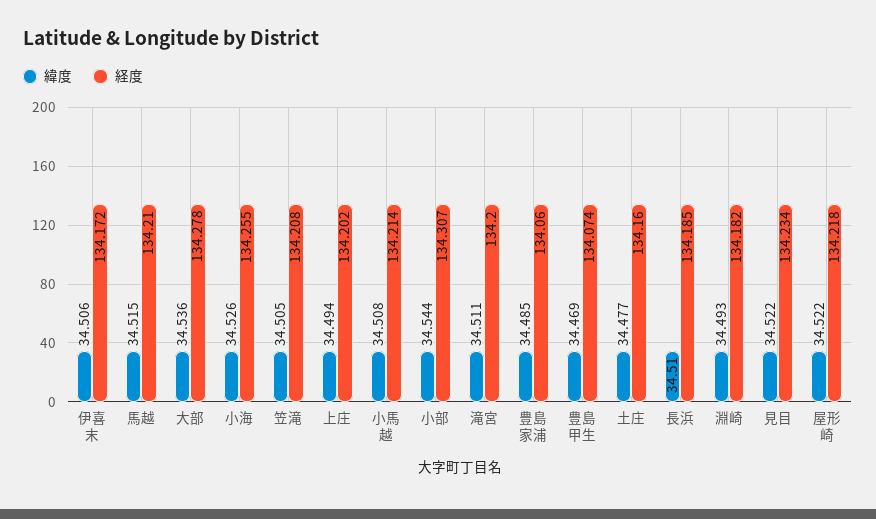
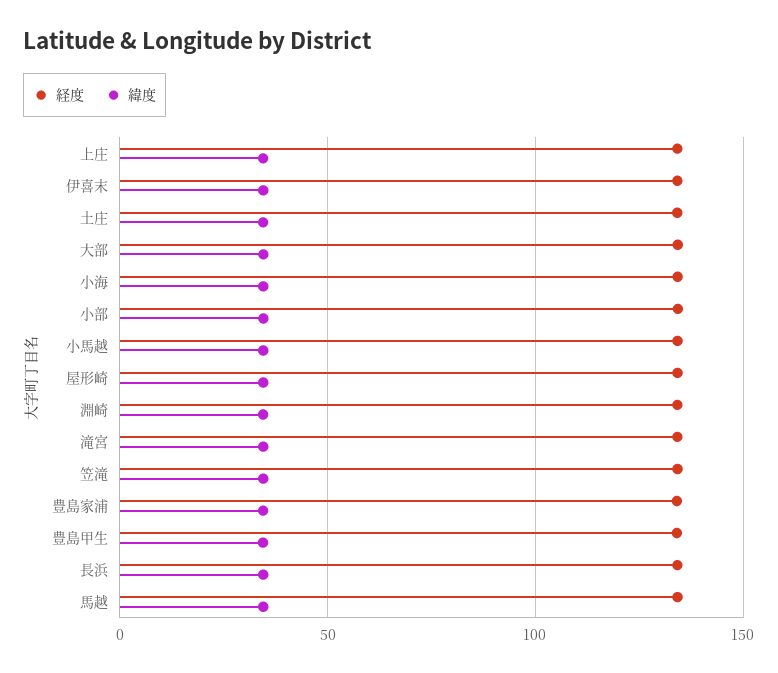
緯度, 見目: 34.522 -> none
経度, 見目: 134.234 -> none

